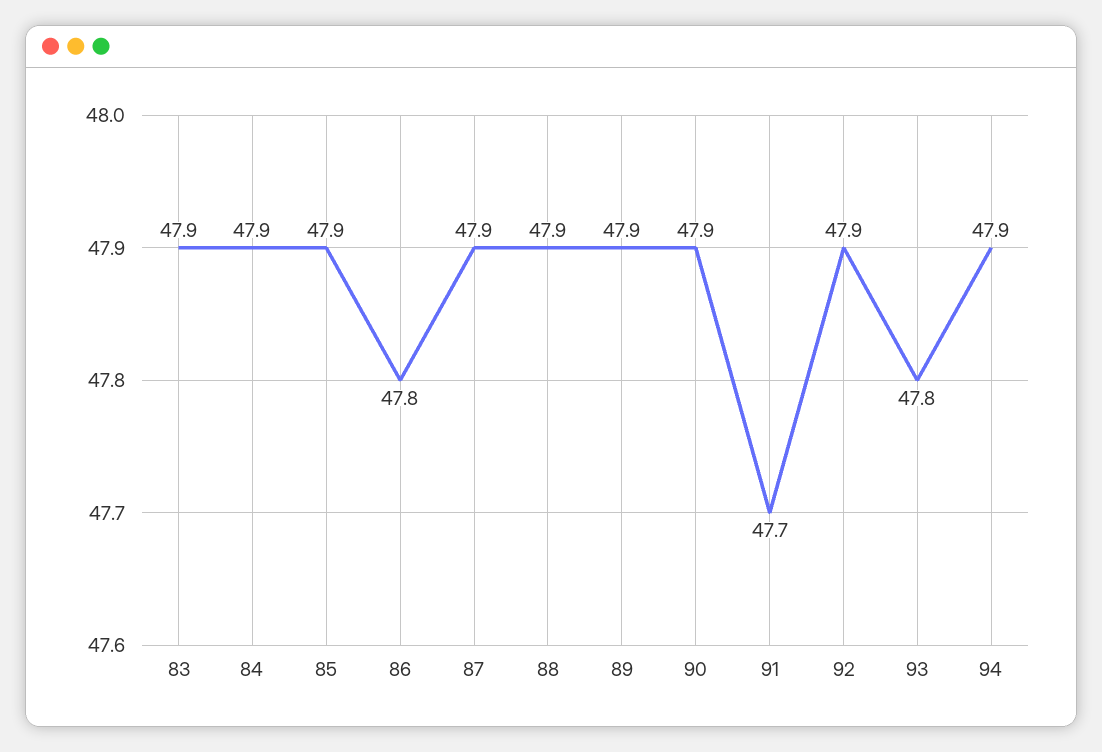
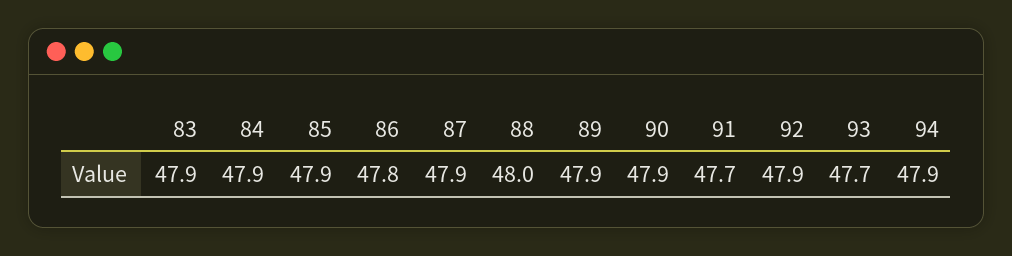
88: 47.9 -> 48
93: 47.8 -> 47.7

